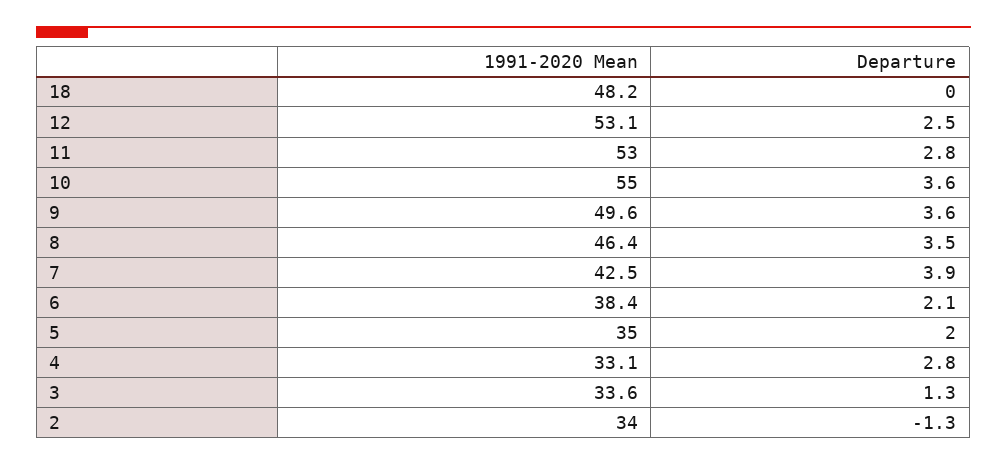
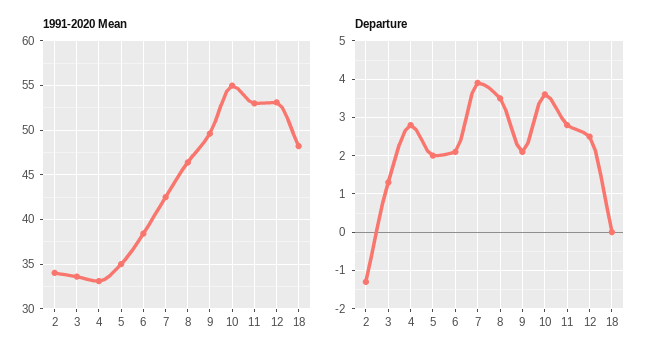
Departure, 9: 3.6 -> 2

